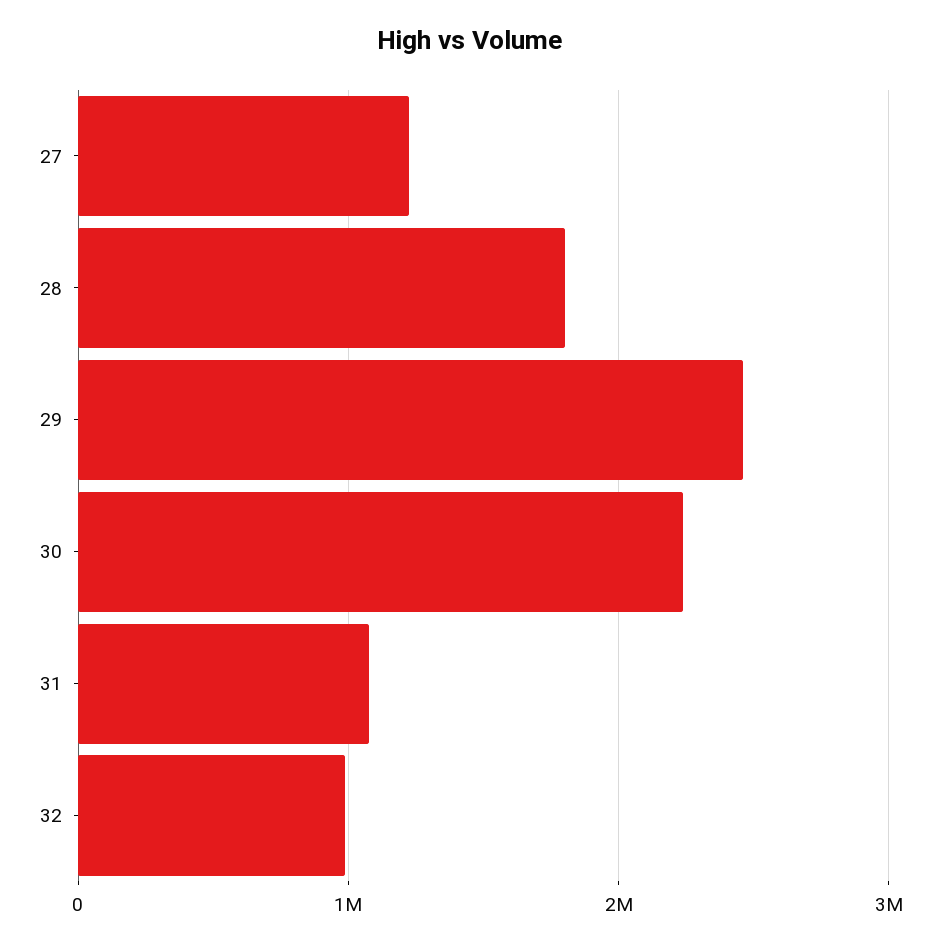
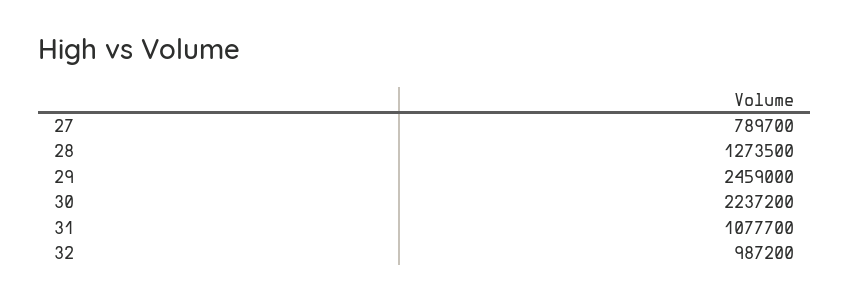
27: 1200000 -> 789700
28: 1800000 -> 1273500

